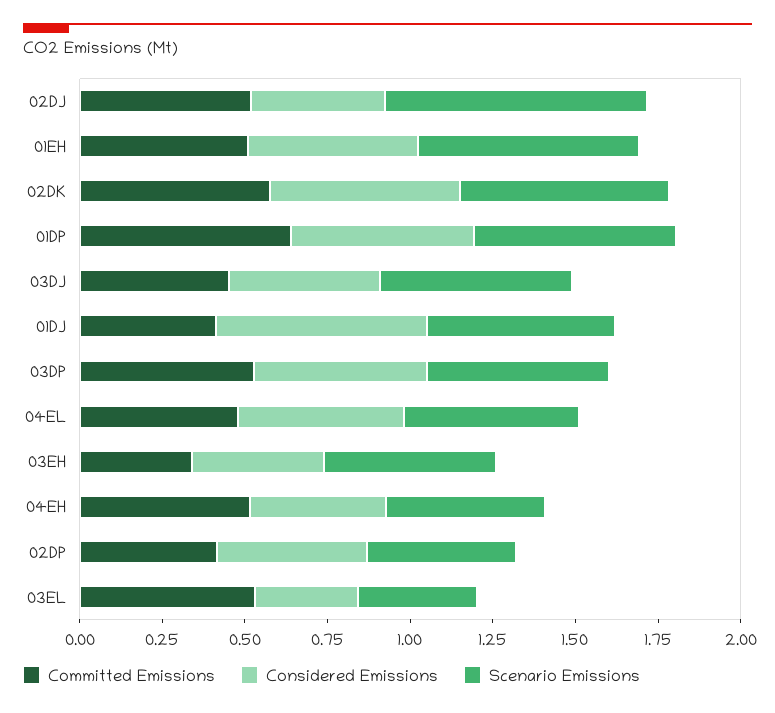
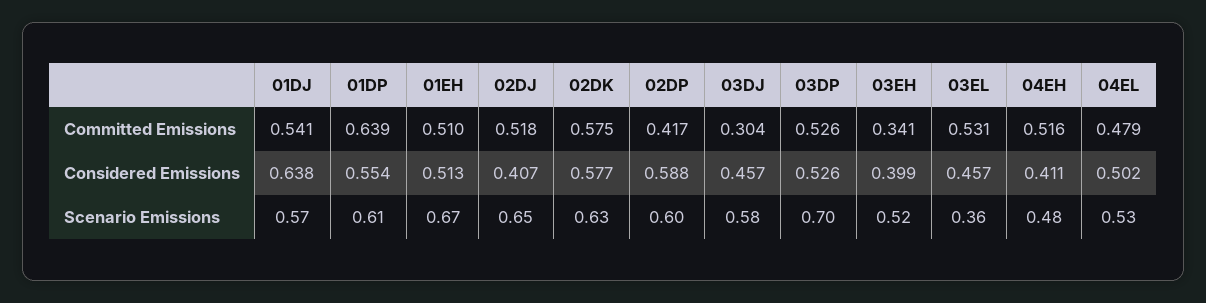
Scenario Emissions, 02DJ: 0.8 -> 0.65
Committed Emissions, 03DJ: 0.45 -> 0.304
Committed Emissions, 01DJ: 0.4 -> 0.541
Scenario Emissions, 03DP: 0.55 -> 0.7
Considered Emissions, 02DP: 0.45 -> 0.588
Scenario Emissions, 02DP: 0.45 -> 0.6
Considered Emissions, 03EL: 0.3 -> 0.457

